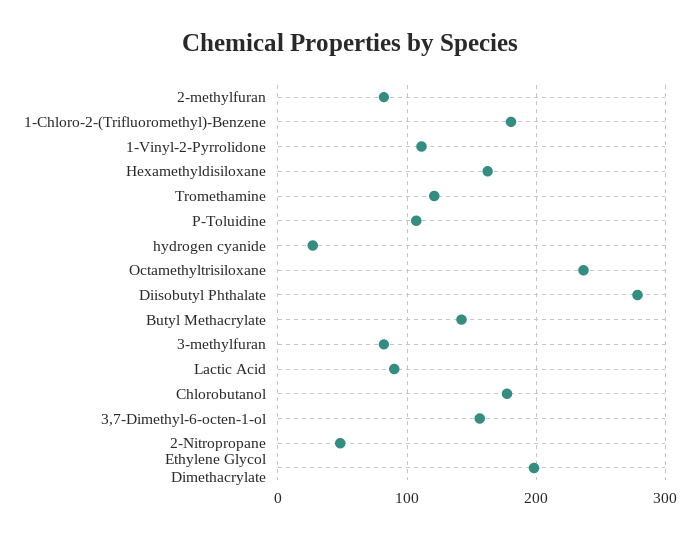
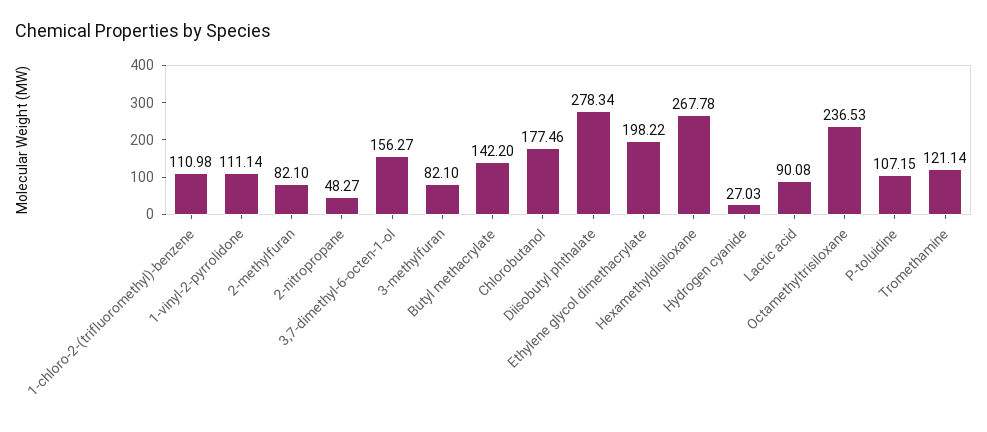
1-Chloro-2-(Trifluoromethyl)-Benzene: 180 -> 110.98
Hexamethyldisiloxane: 160 -> 267.78

